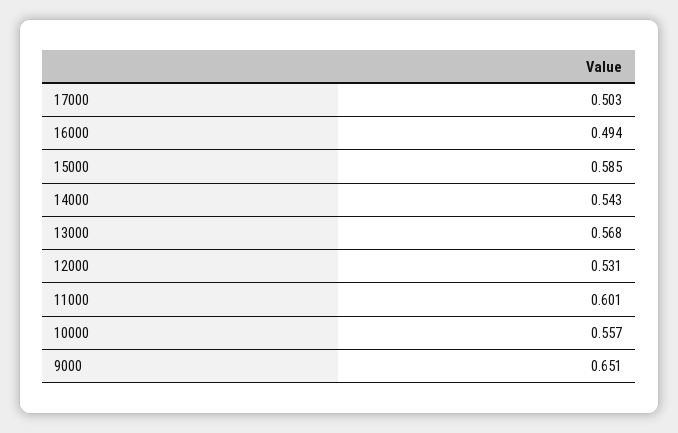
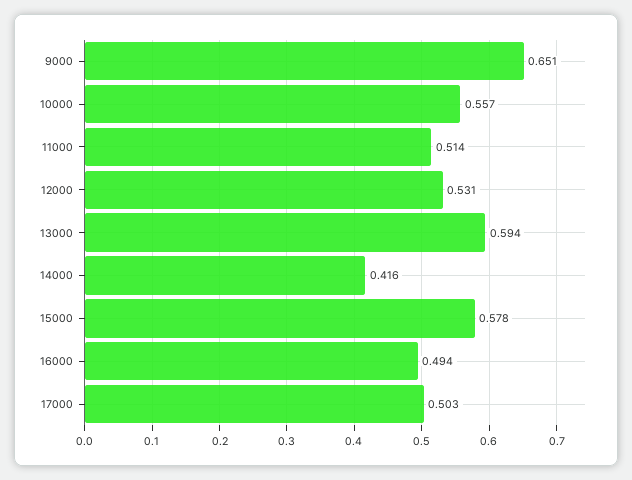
15000: 0.585 -> 0.578
14000: 0.543 -> 0.416
13000: 0.568 -> 0.594
11000: 0.601 -> 0.514

